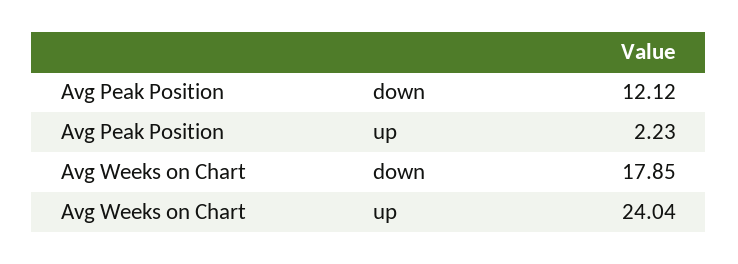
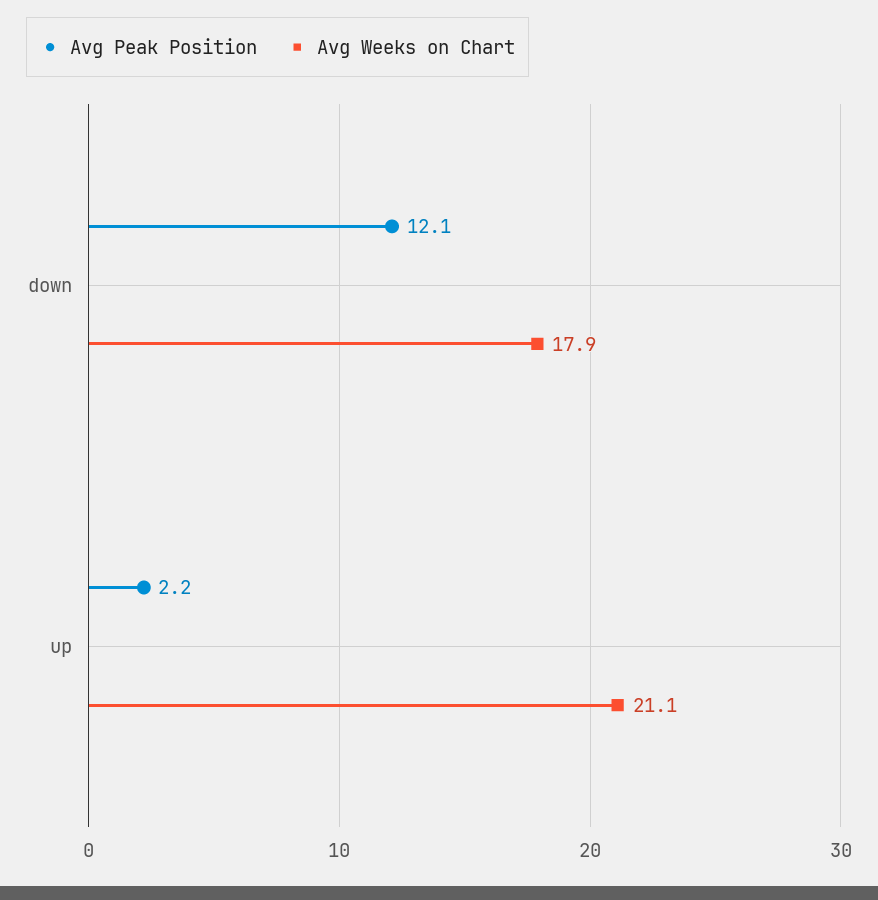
Avg Weeks on Chart, up: 24.04 -> 21.1

